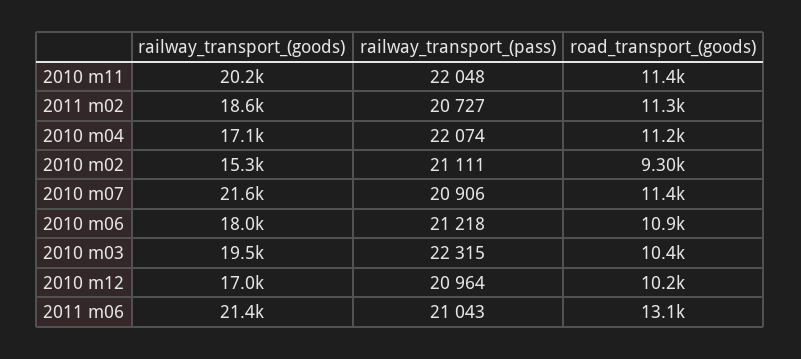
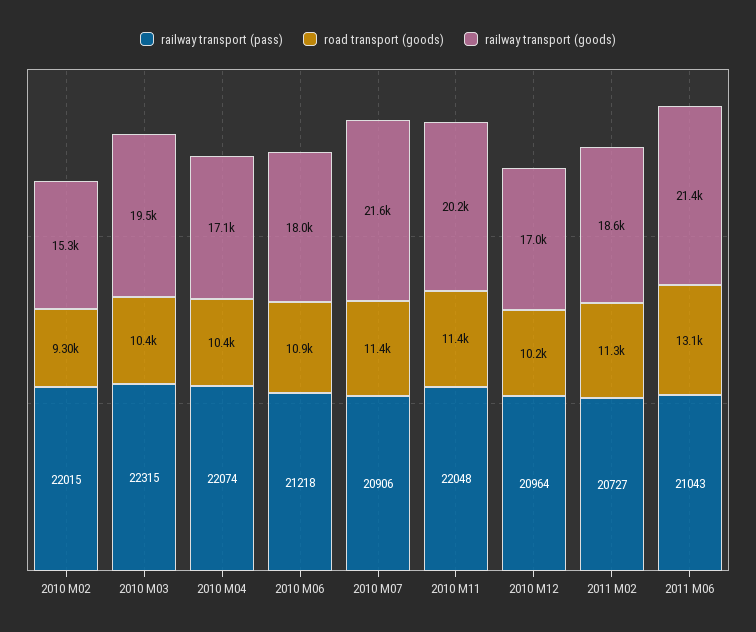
road_transport_(goods), 2010 m04: 11200 -> 10400
railway_transport_(pass), 2010 m02: 21111 -> 22015

